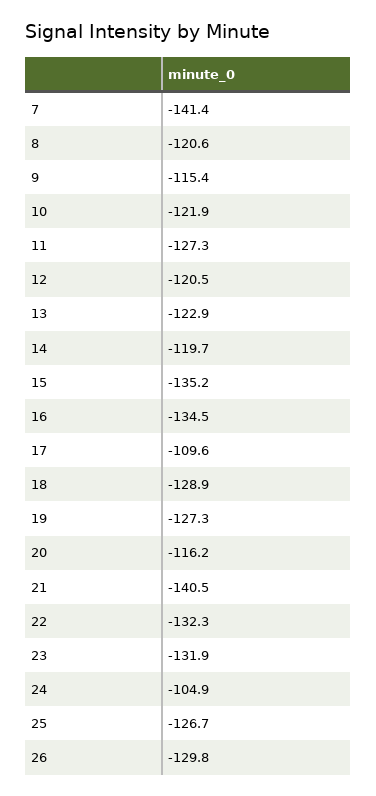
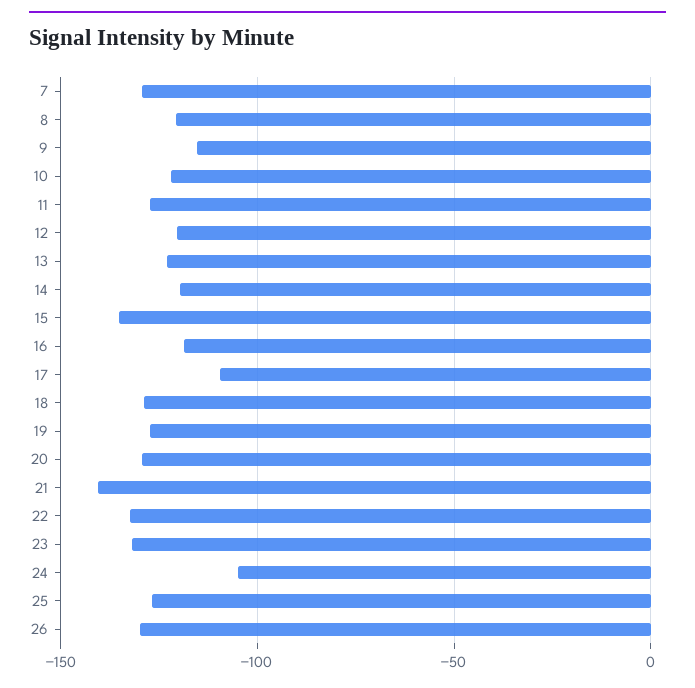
7: -141.4 -> -130
16: -134.5 -> -120
20: -116.2 -> -130

